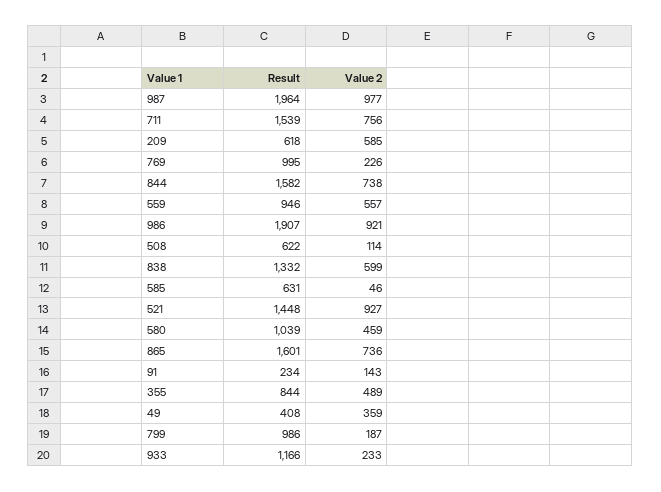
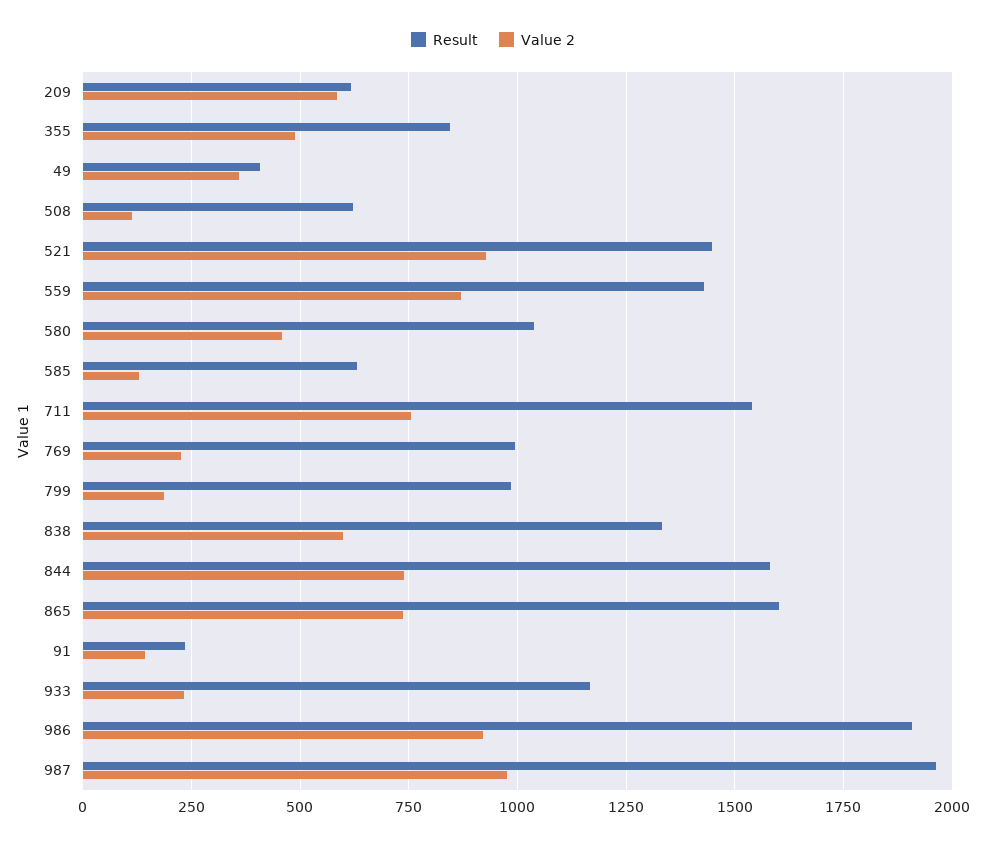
Result, 559: 946 -> 1425
Value 2, 559: 557 -> 875
Value 2, 585: 46 -> 125

